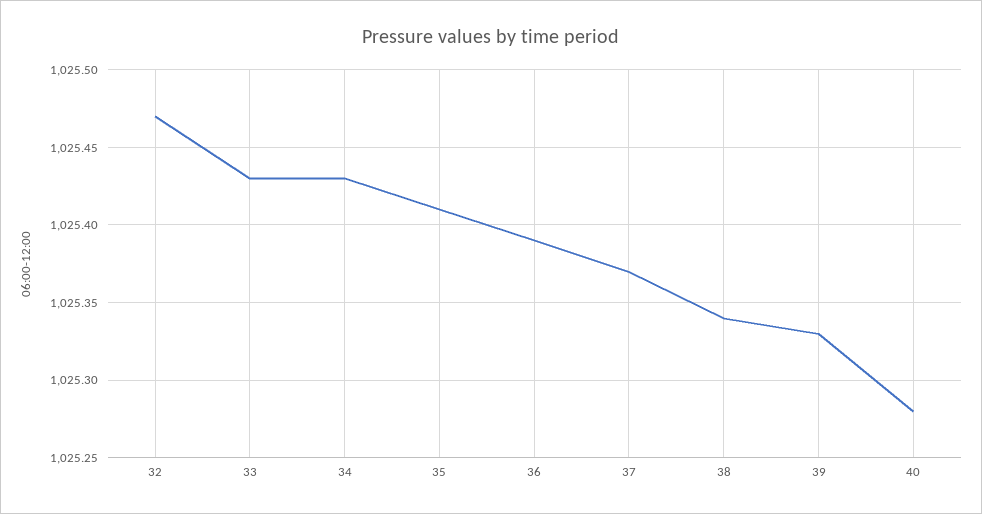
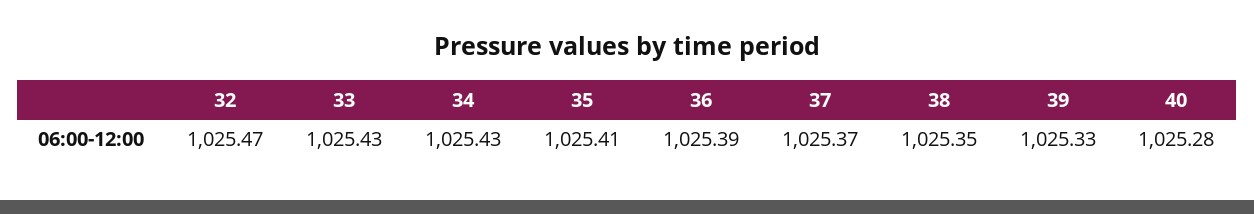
38: 1025.34 -> 1025.35

